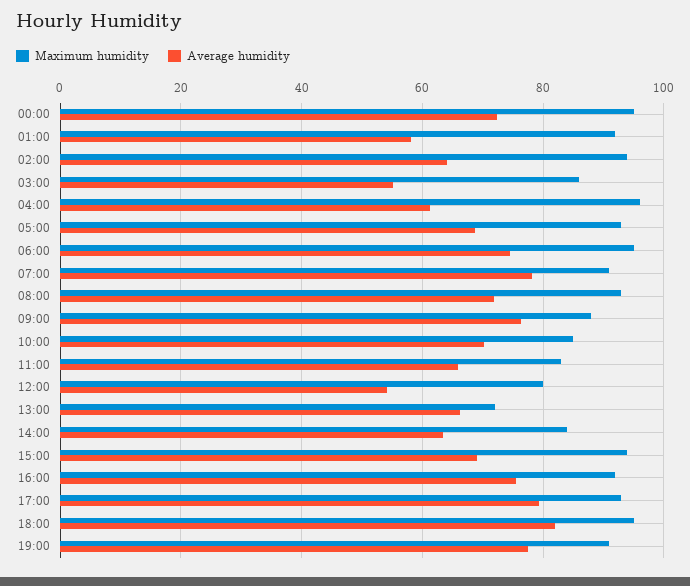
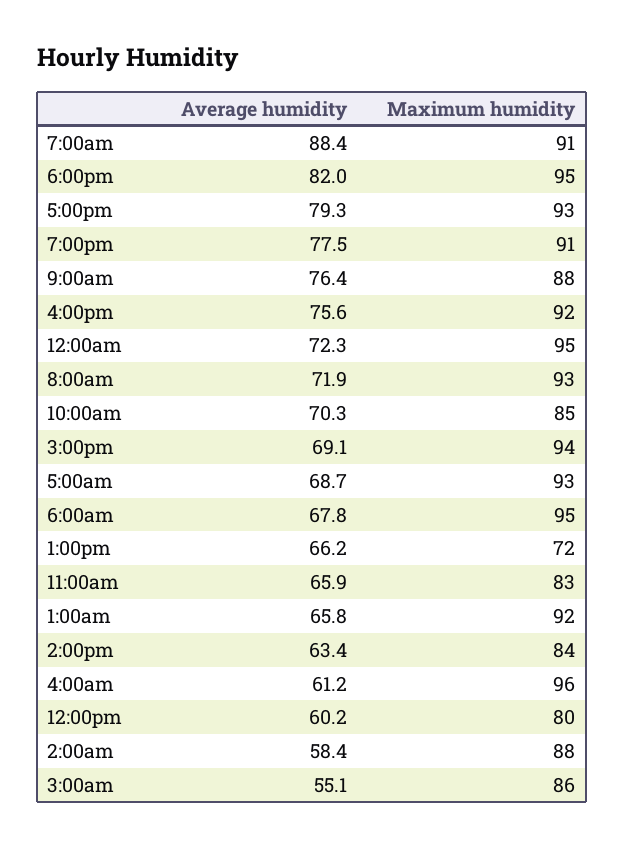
Average humidity, 01:00: 58 -> 65.8
Maximum humidity, 02:00: 94 -> 88
Average humidity, 02:00: 64 -> 58.4
Average humidity, 06:00: 74 -> 67.8
Average humidity, 07:00: 78 -> 88.4
Average humidity, 12:00: 54 -> 60.2

